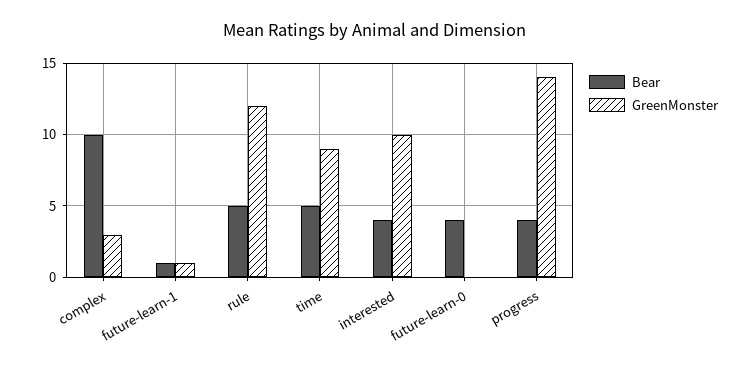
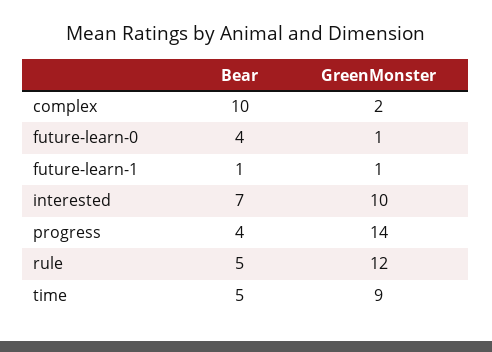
GreenMonster, complex: 3 -> 2
Bear, interested: 4 -> 7
GreenMonster, future-learn-0: 0 -> 1

